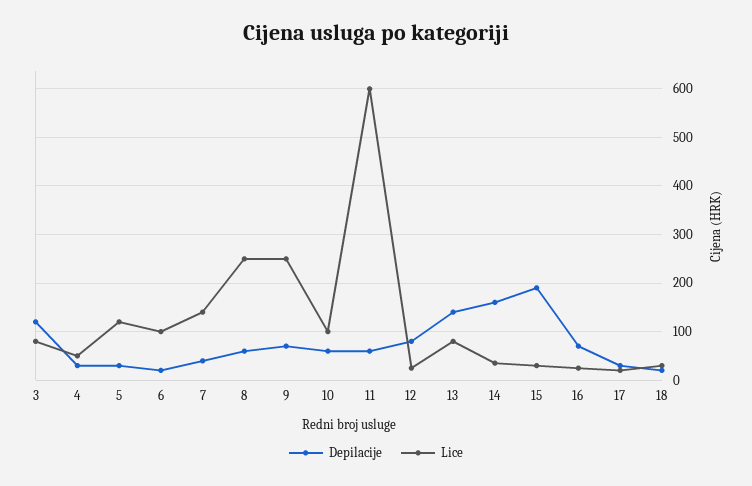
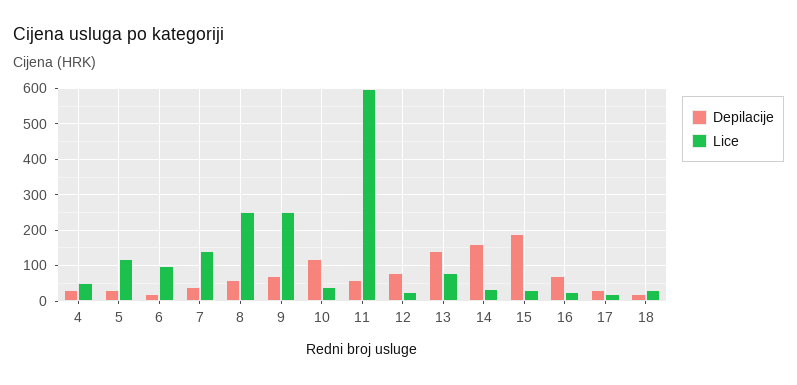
Depilacije, 3: 120 -> none
Lice, 3: 80 -> none
Depilacije, 10: 60 -> 120
Lice, 10: 100 -> 40

